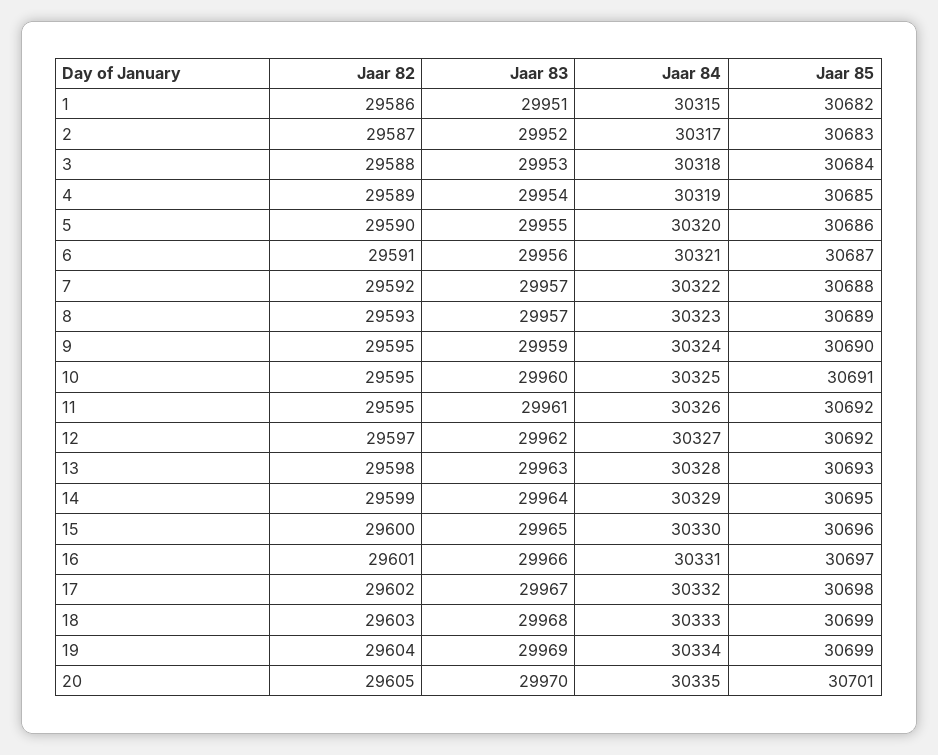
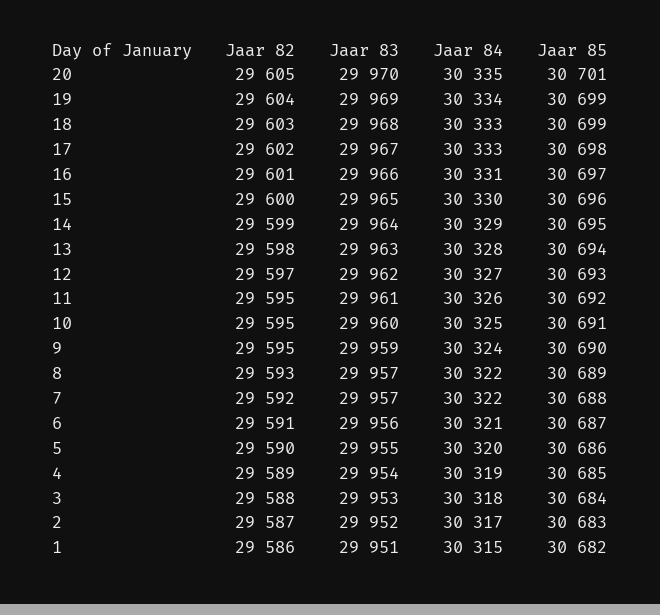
Jaar 84, 8: 30323 -> 30322
Jaar 85, 12: 30692 -> 30693
Jaar 85, 13: 30693 -> 30694
Jaar 84, 17: 30332 -> 30333

